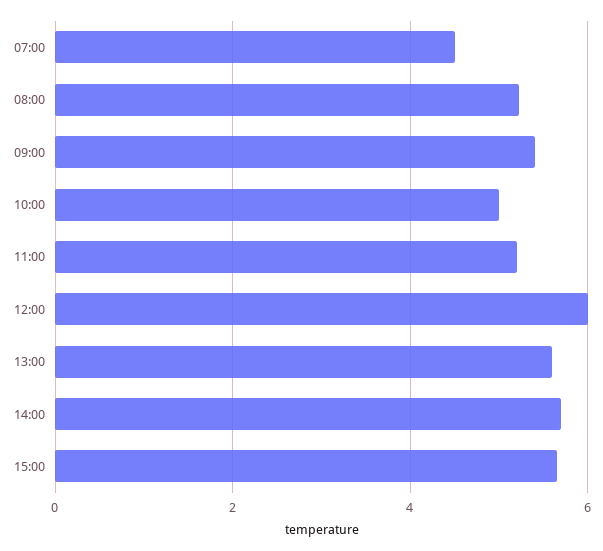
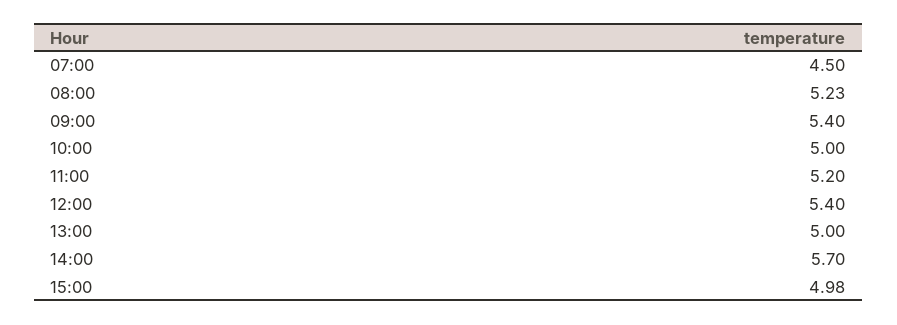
12:00: 6 -> 5.4
13:00: 5.6 -> 5
15:00: 5.6 -> 4.98

